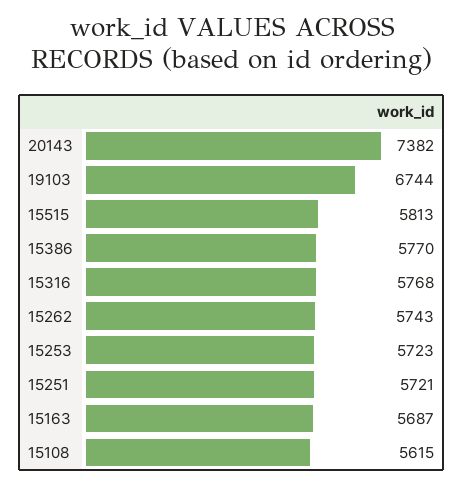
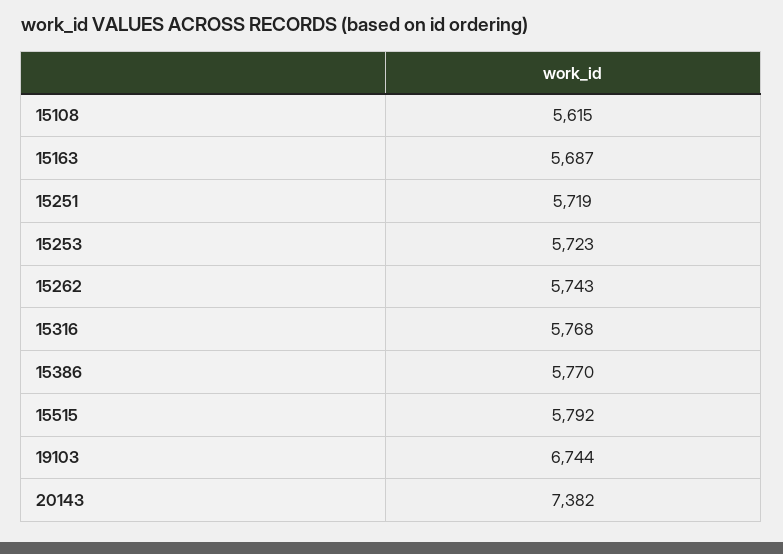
15515: 5813 -> 5792
15251: 5721 -> 5719

